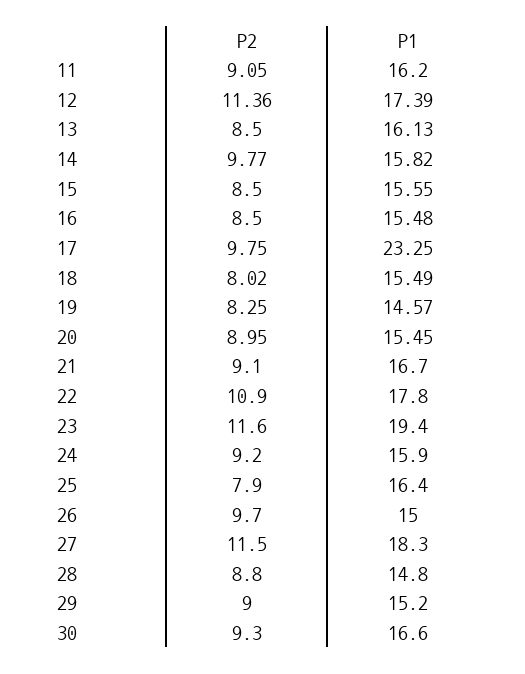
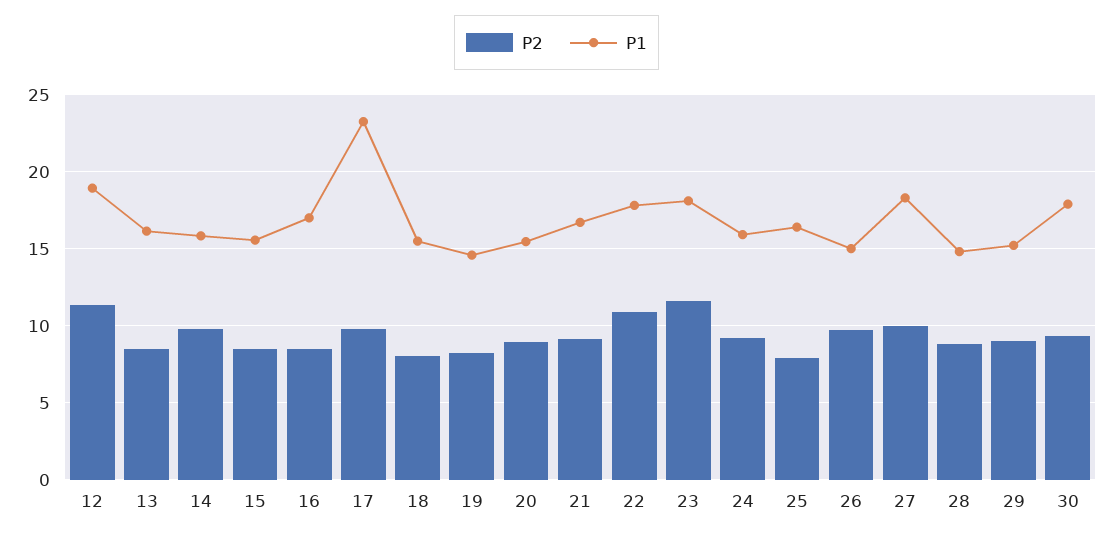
P2, 11: 9.05 -> none
P1, 11: 16.2 -> none
P1, 12: 17.39 -> 19
P1, 16: 15.48 -> 17
P1, 23: 19.4 -> 18
P2, 27: 11.5 -> 10
P1, 30: 16.6 -> 18

